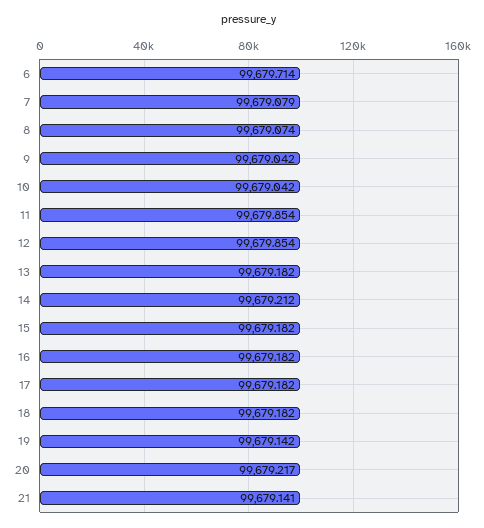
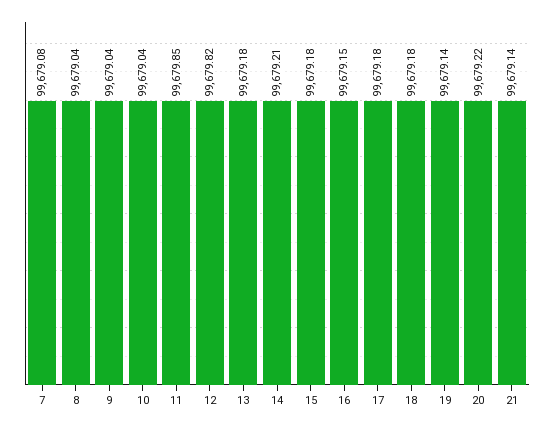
6: 99679.714 -> none
8: 99679.074 -> 99679.04
12: 99679.854 -> 99679.82
16: 99679.182 -> 99679.15

